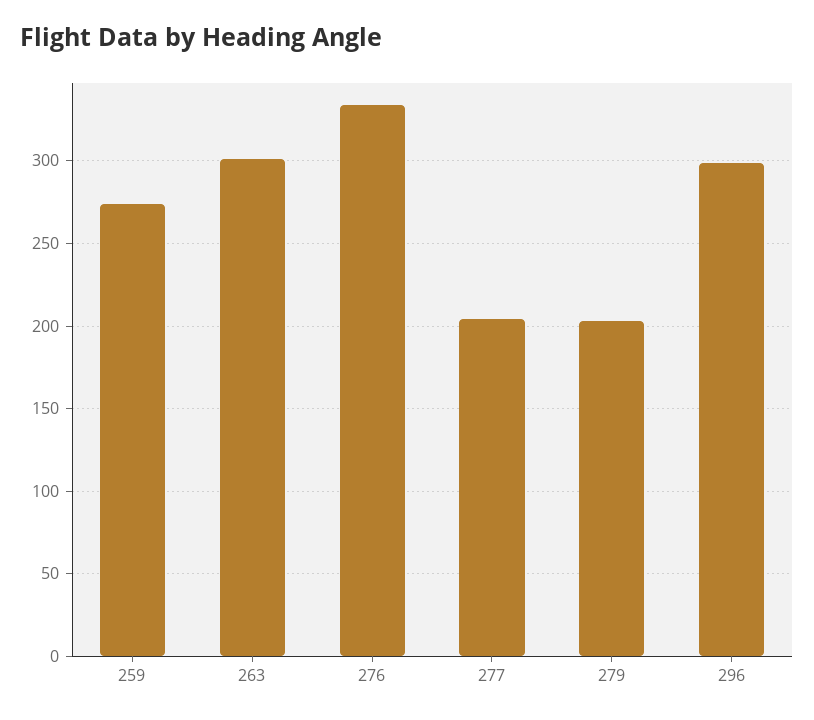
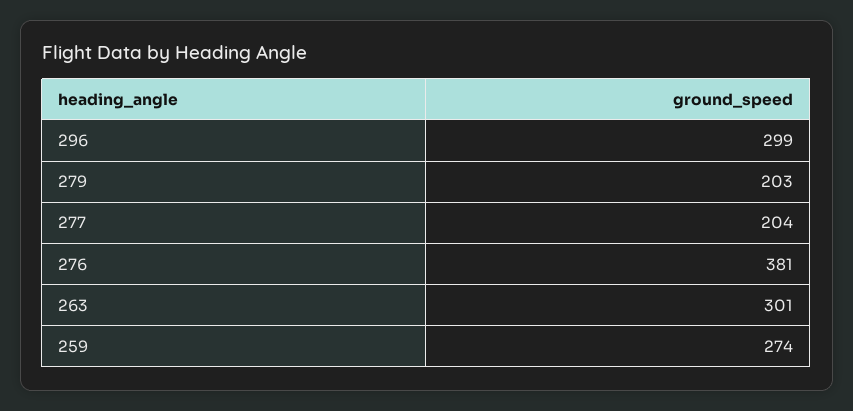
276: 335 -> 381

